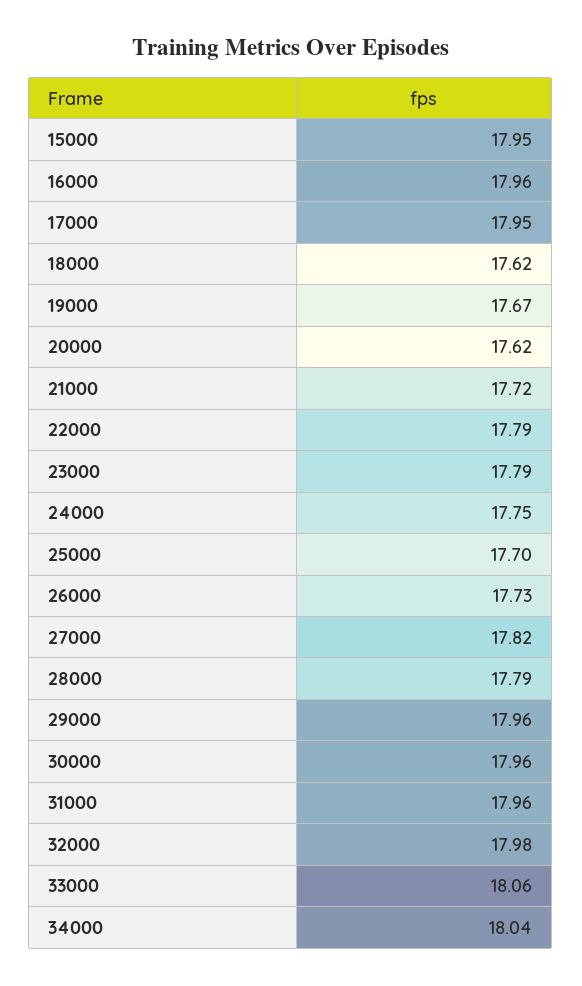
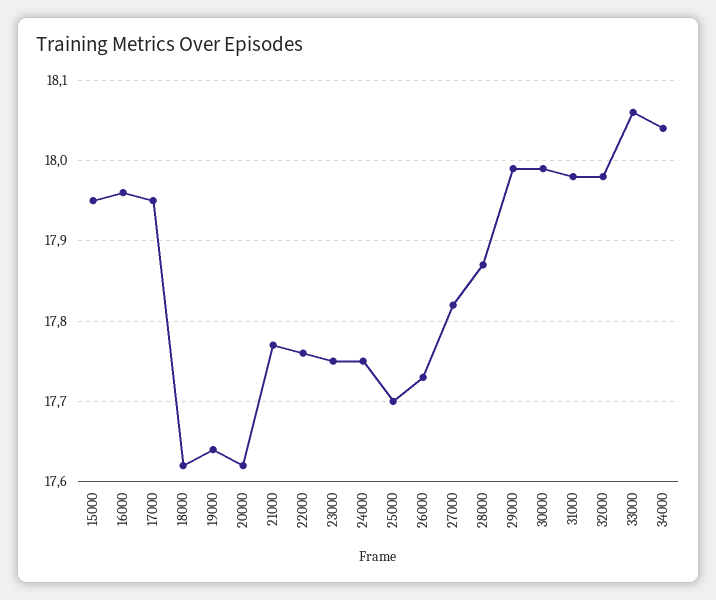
19000: 17.67 -> 17.64
21000: 17.72 -> 17.77
22000: 17.79 -> 17.76
23000: 17.79 -> 17.75
28000: 17.79 -> 17.87
29000: 17.96 -> 17.99
30000: 17.96 -> 17.99
31000: 17.96 -> 17.98

